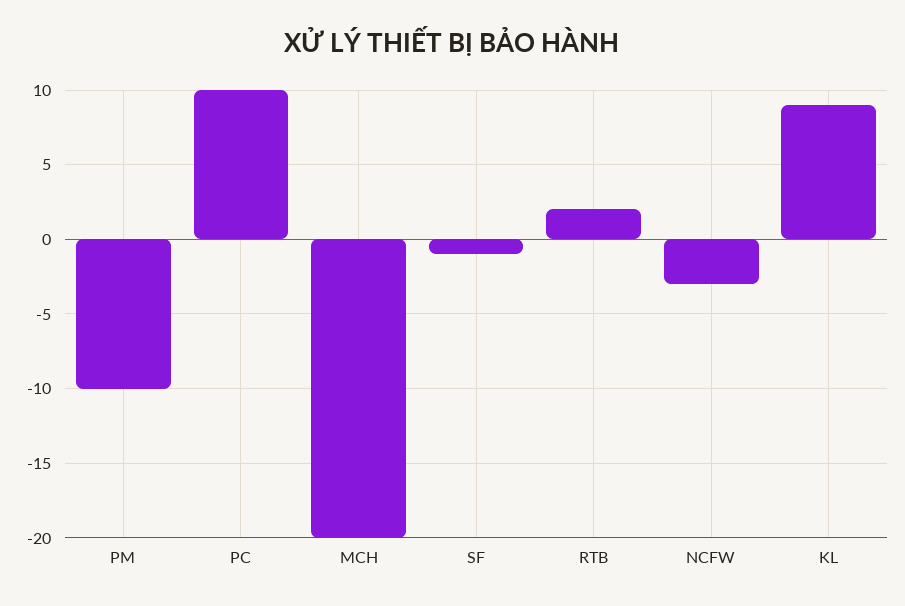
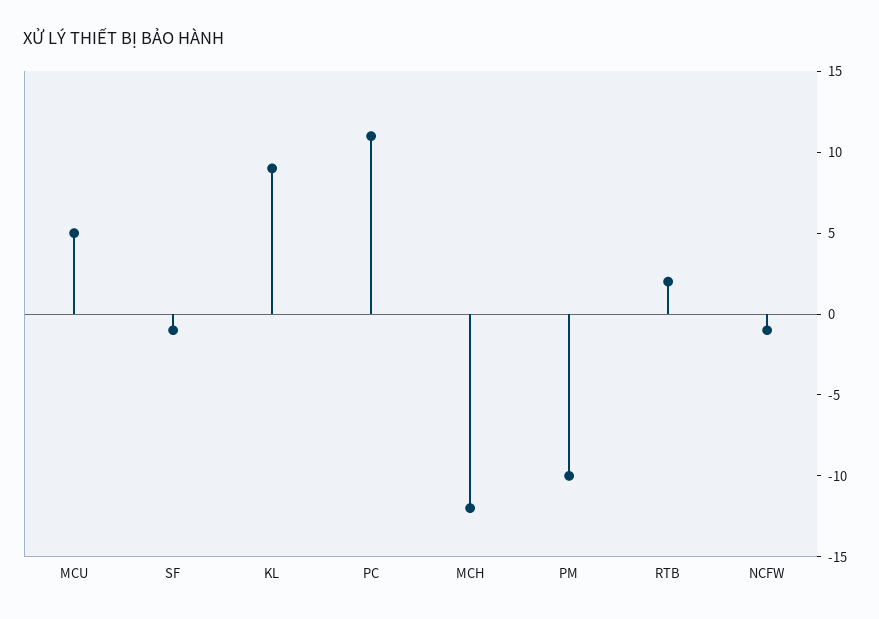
PC: 10 -> 11
MCH: -20 -> -12
NCFW: -3 -> -1
MCU: none -> 5

